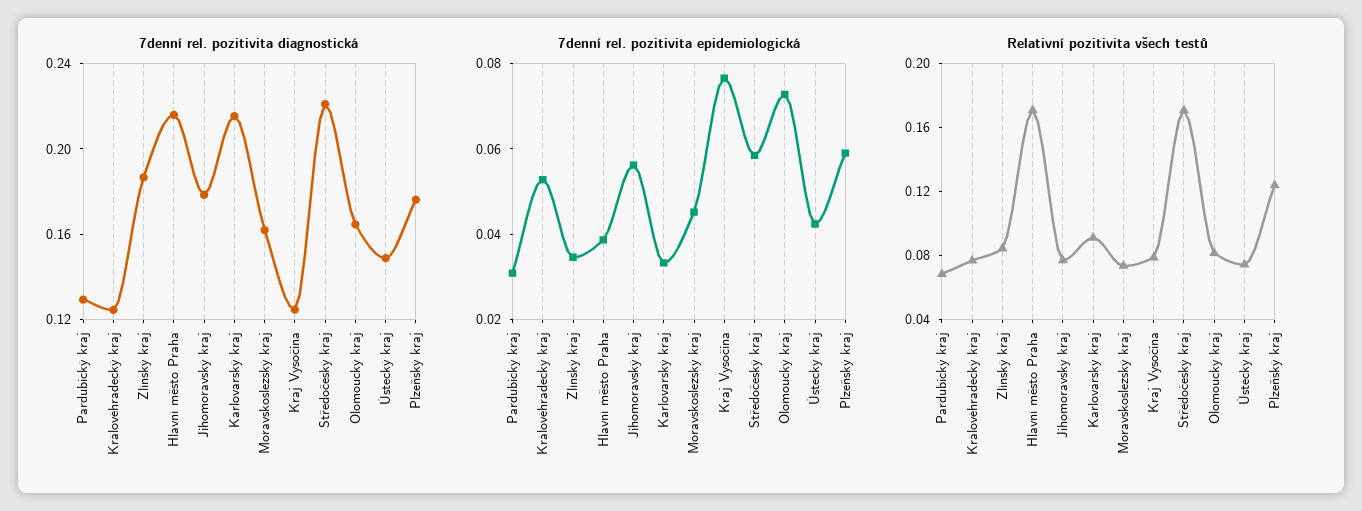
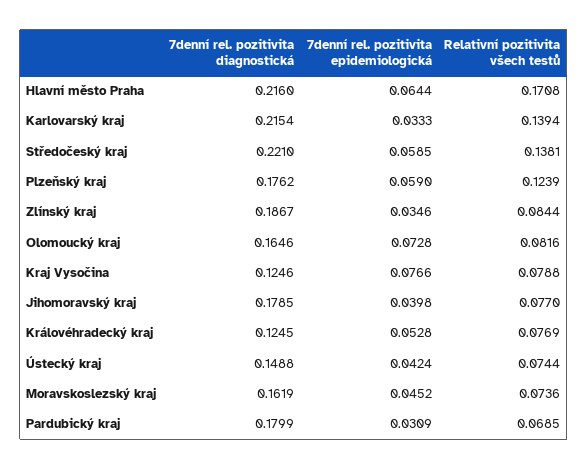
7denní rel. pozitivita diagnostická, Pardubický kraj: 0.13 -> 0.1799
7denní rel. pozitivita epidemiologická, Hlavní město Praha: 0.04 -> 0.0644
7denní rel. pozitivita epidemiologická, Jihomoravský kraj: 0.055 -> 0.0398
Relativní pozitivita všech testů, Karlovarský kraj: 0.09 -> 0.1394
Relativní pozitivita všech testů, Středočeský kraj: 0.17 -> 0.1381

